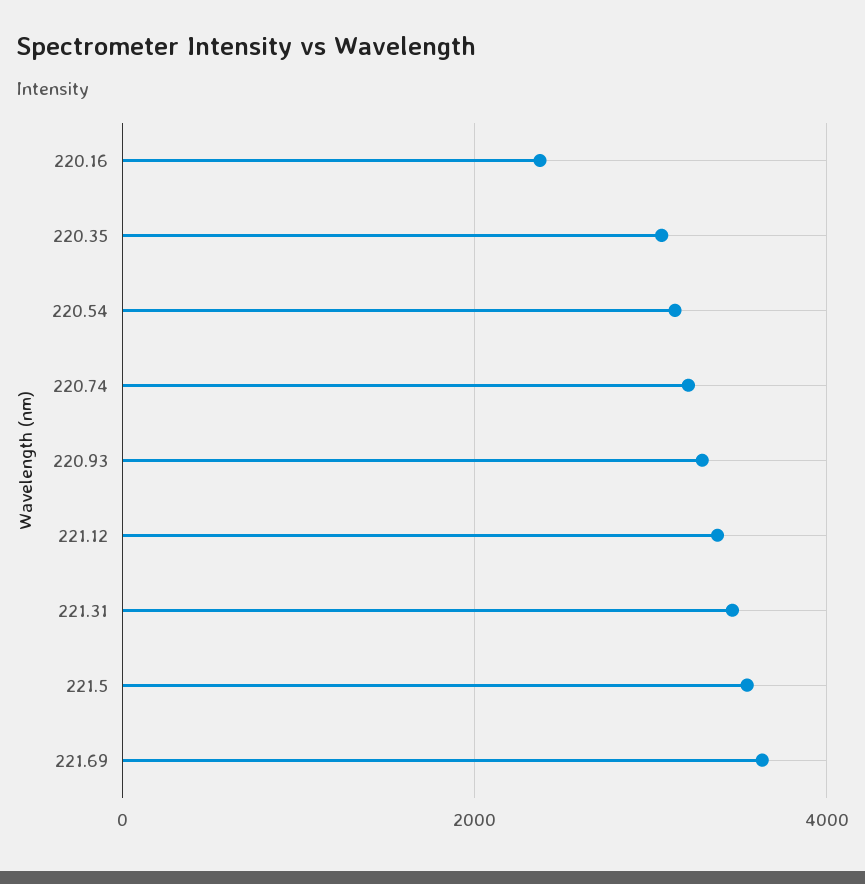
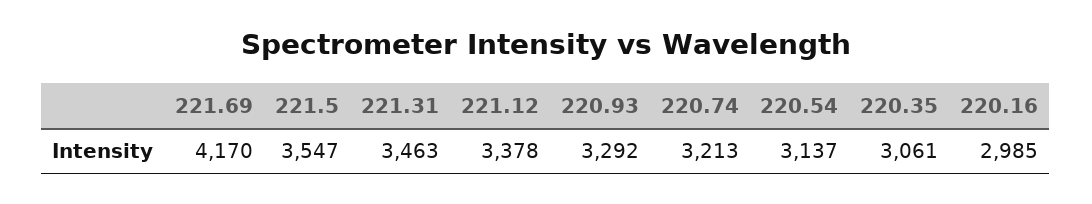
220.16: 2400 -> 2985
221.69: 3600 -> 4170

